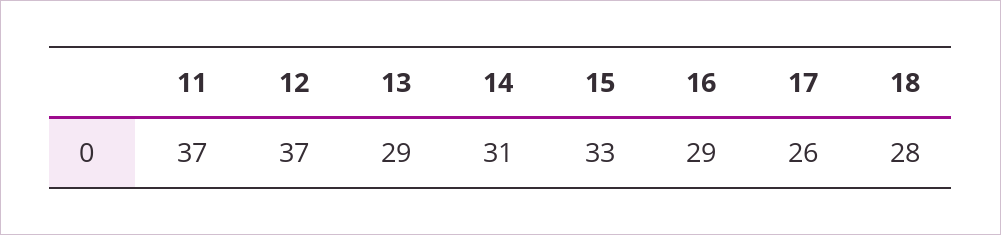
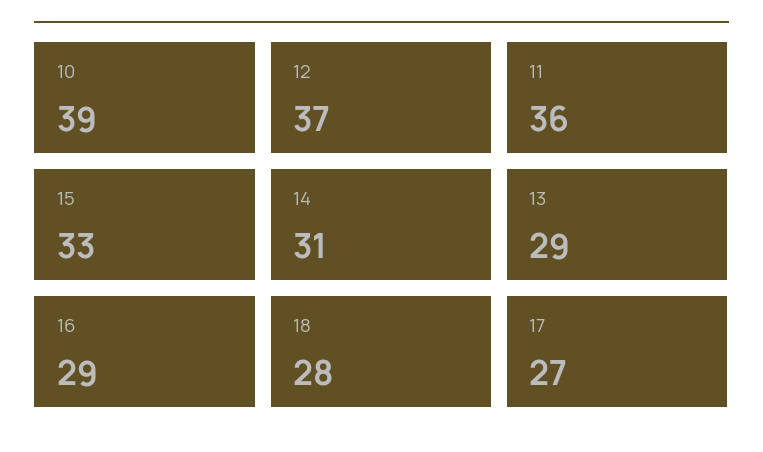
11: 37 -> 36
17: 26 -> 27
10: none -> 39

